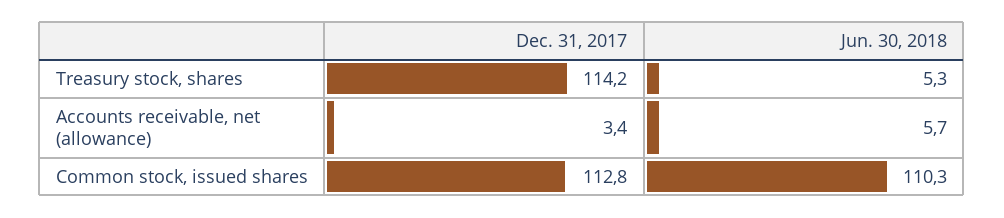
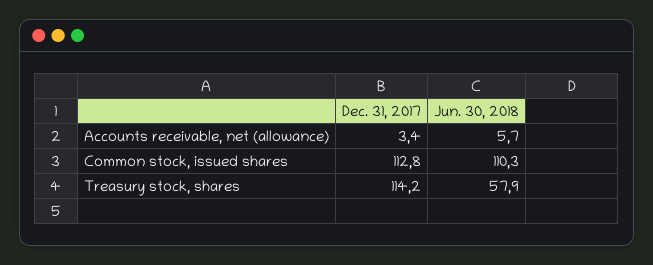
Jun. 30, 2018, Treasury stock, shares: 5.3 -> 57.9

